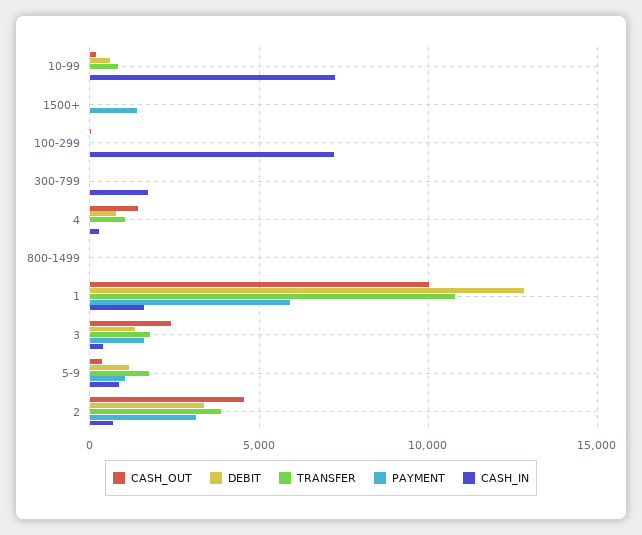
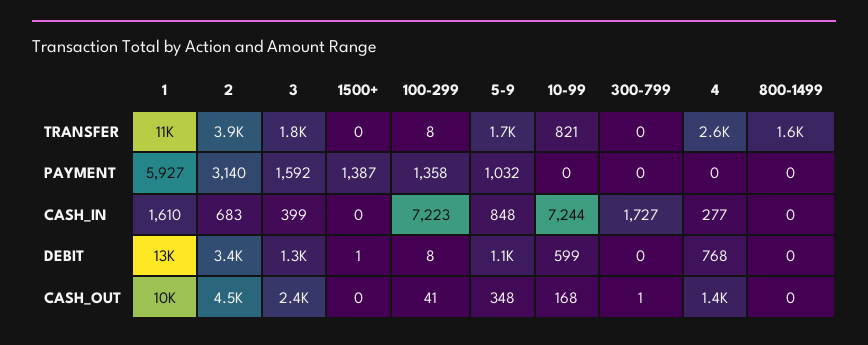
PAYMENT, 100-299: 0 -> 1358
TRANSFER, 4: 1000 -> 2600
TRANSFER, 800-1499: 0 -> 1600

